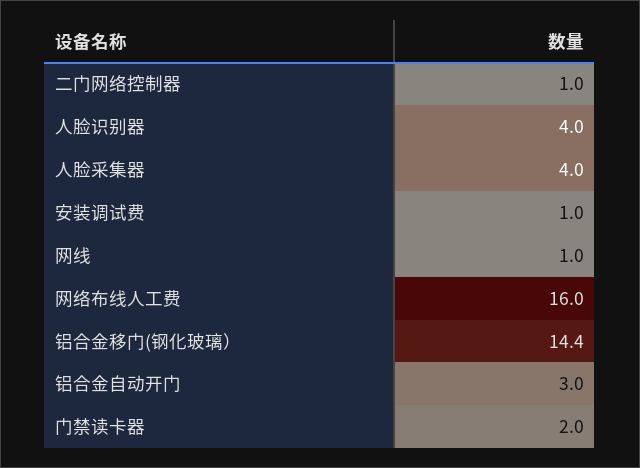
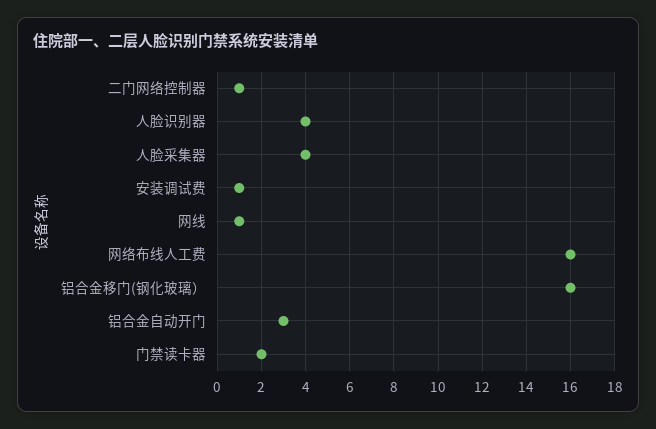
铝合金移门(钢化玻璃）: 14.4 -> 16

